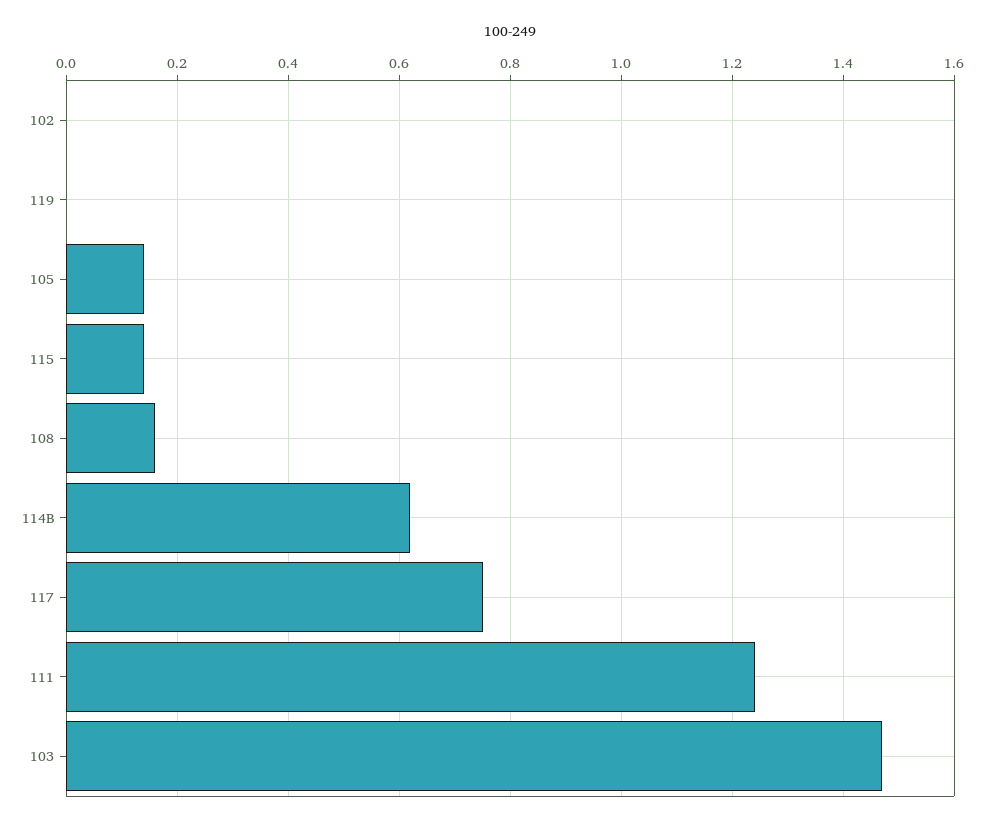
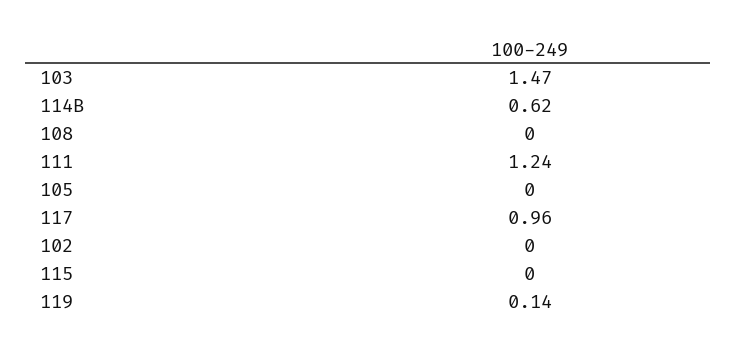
119: 0 -> 0.14
105: 0.15 -> 0
115: 0.15 -> 0
108: 0.15 -> 0
117: 0.75 -> 0.96

